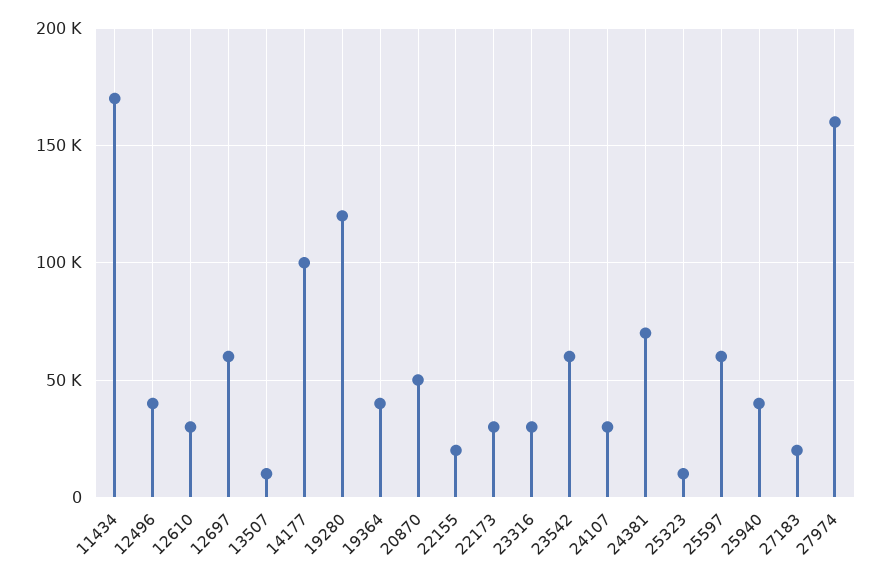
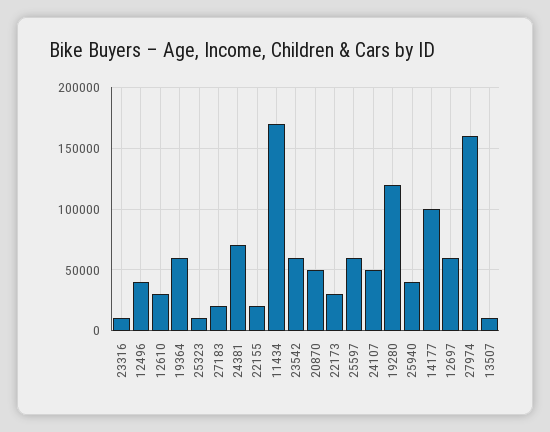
19364: 40000 -> 60000
23316: 30000 -> 10000
24107: 30000 -> 50000

